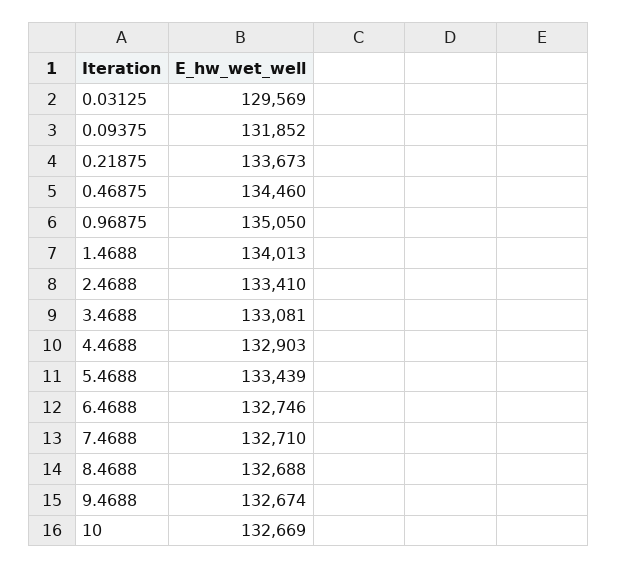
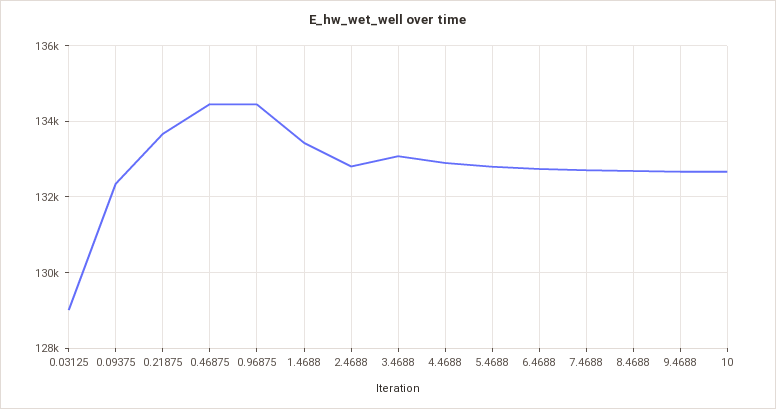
0.03125: 129569 -> 129000
0.09375: 131852 -> 132400
0.96875: 135050 -> 134400
1.4688: 134013 -> 133400
2.4688: 133410 -> 132800
5.4688: 133439 -> 132800

